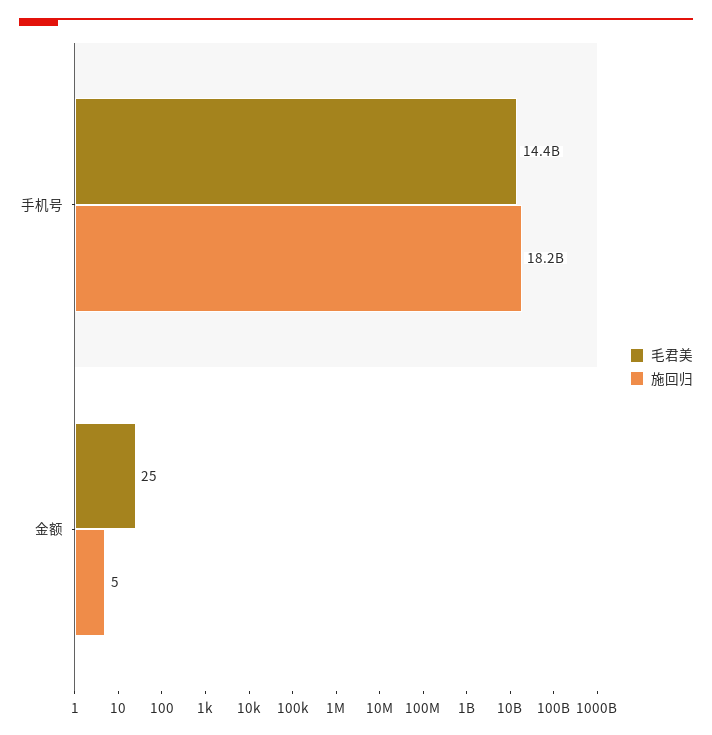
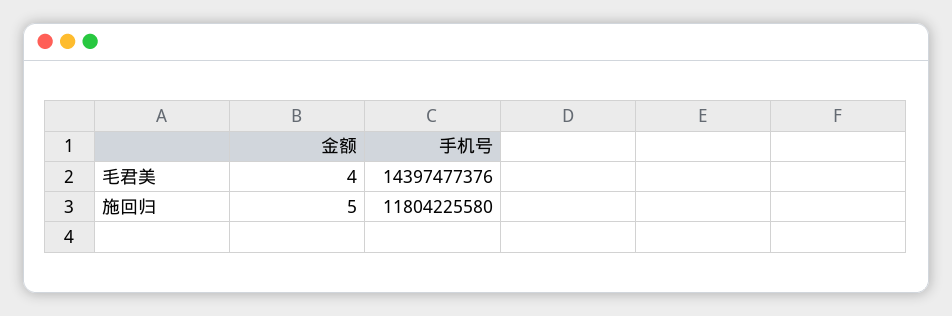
施回归, 手机号: 18200000000 -> 11804225580
毛君美, 金额: 25 -> 4

